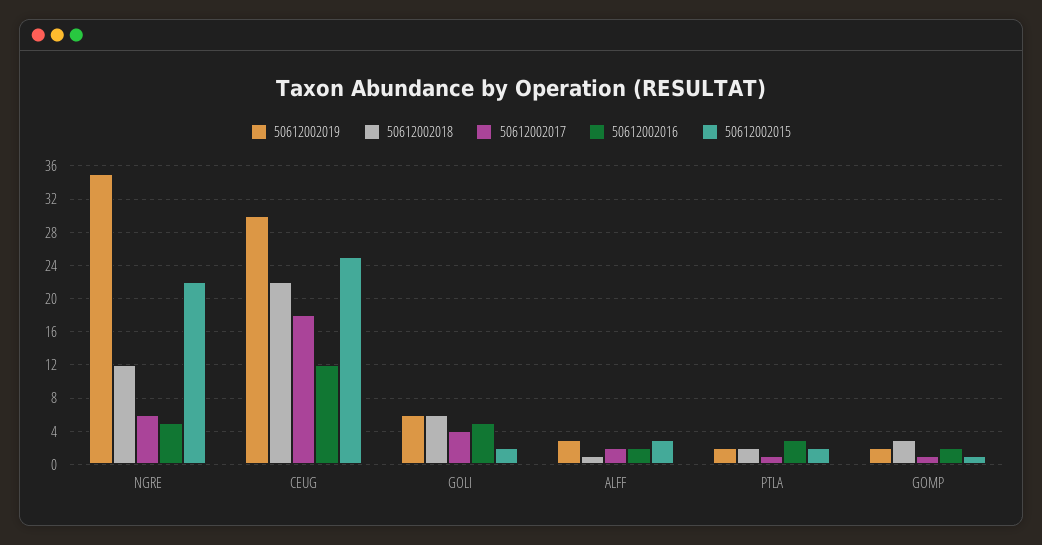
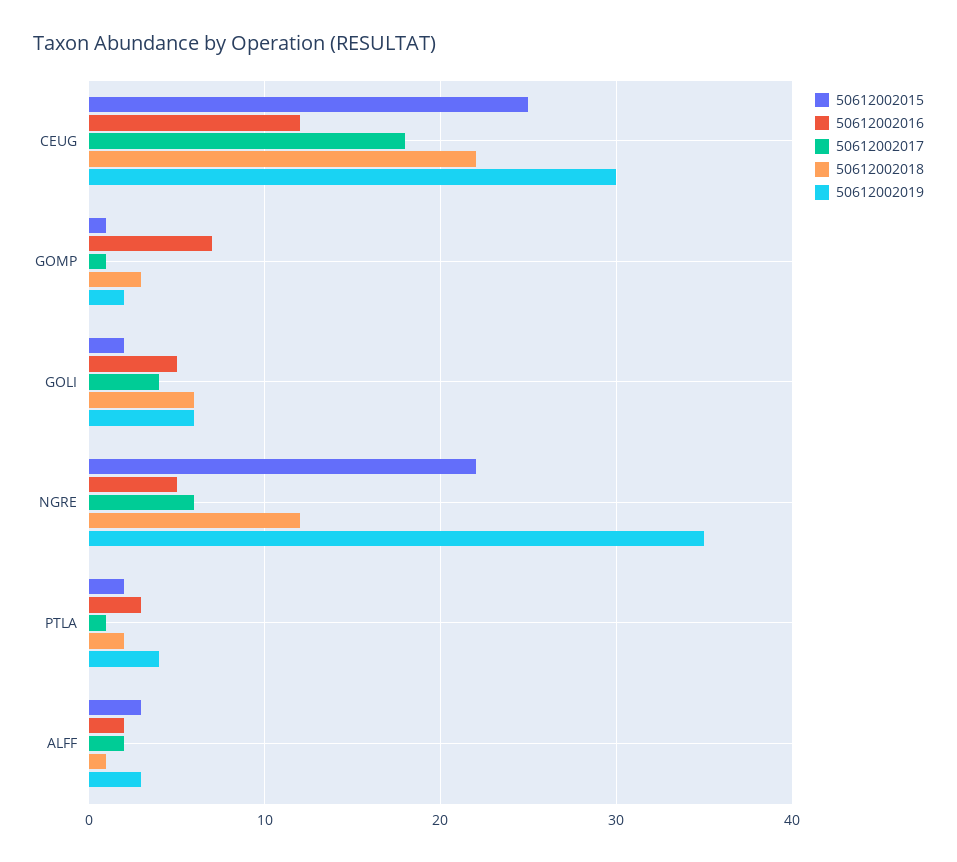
50612002019, PTLA: 2 -> 4
50612002016, GOMP: 2 -> 7

